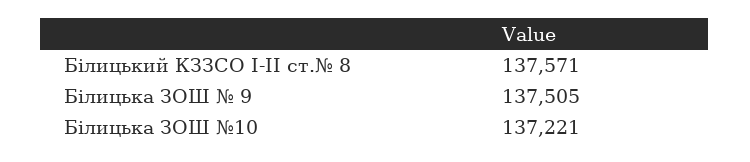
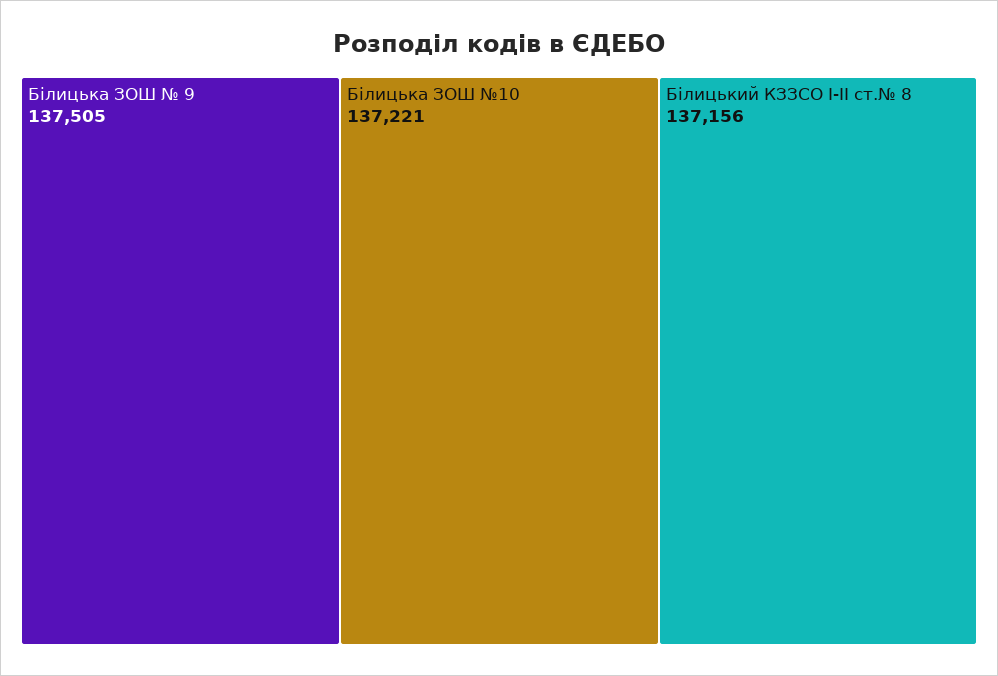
Білицький КЗЗСО І-ІІ ст.№ 8: 137571 -> 137156

